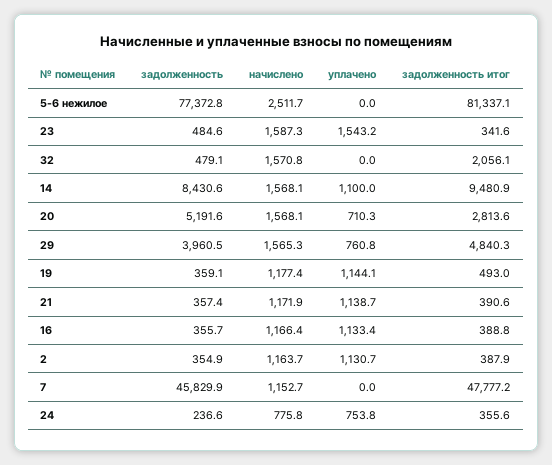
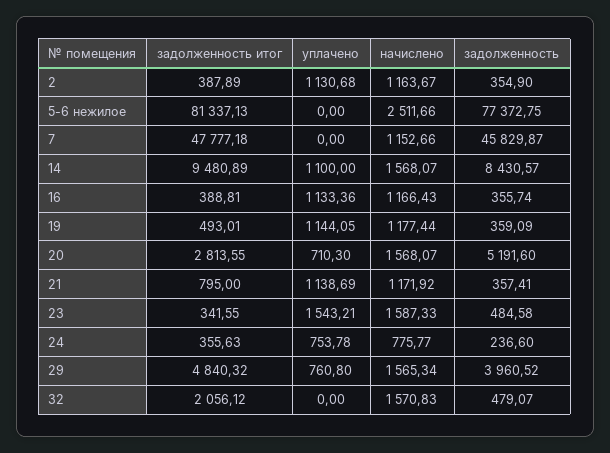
задолженность итог, 21: 390.6 -> 795

